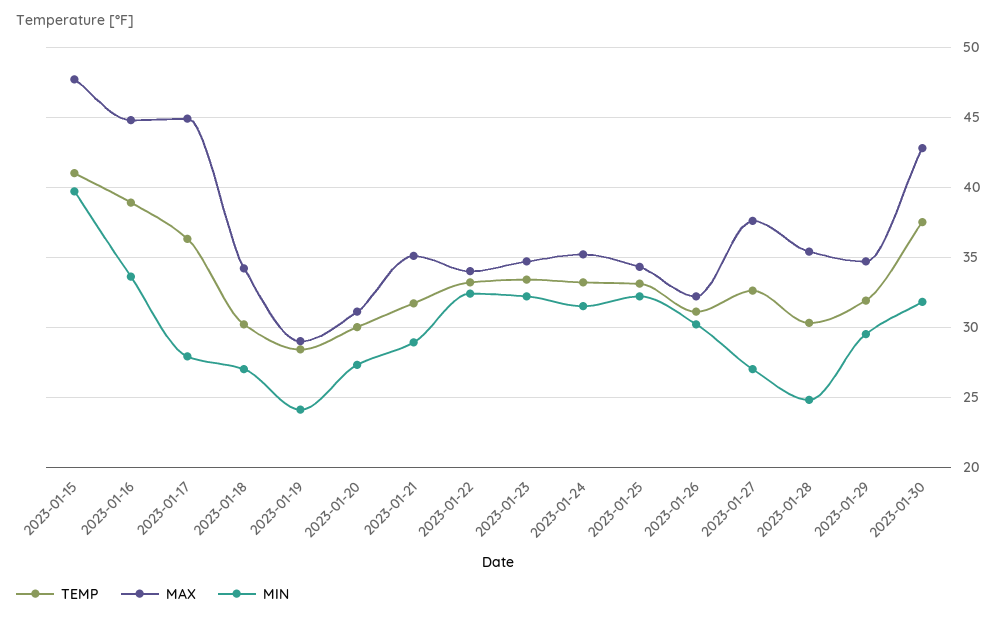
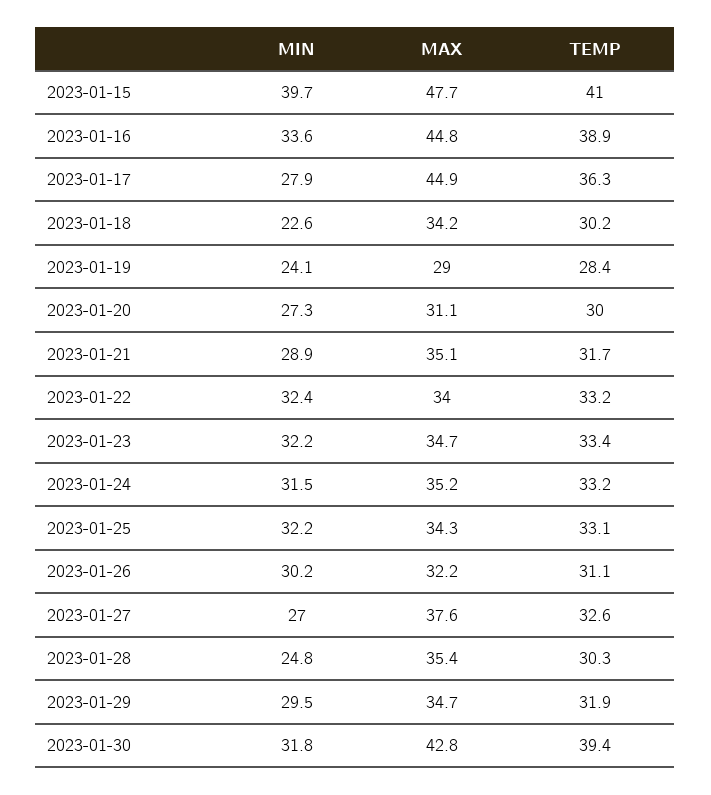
MIN, 2023-01-18: 27 -> 22.6
TEMP, 2023-01-30: 37.5 -> 39.4

